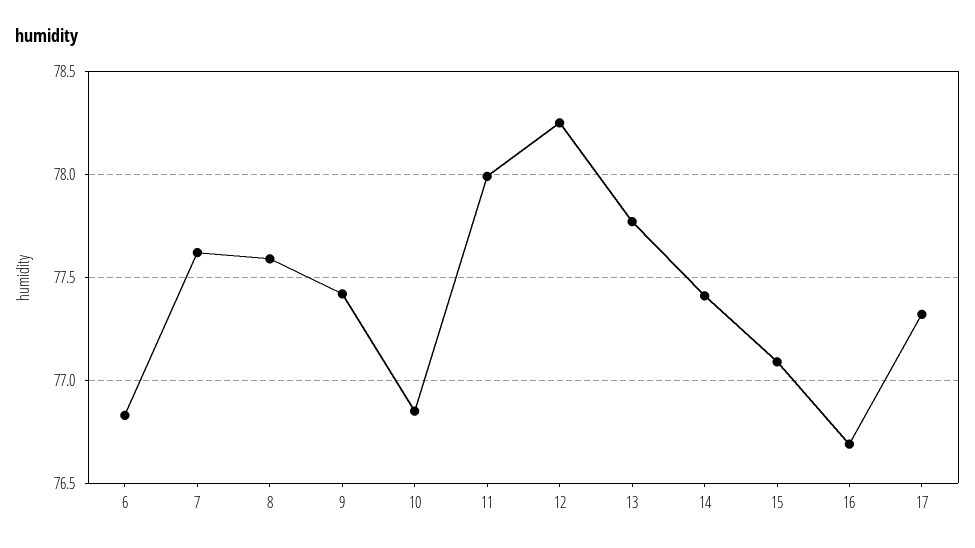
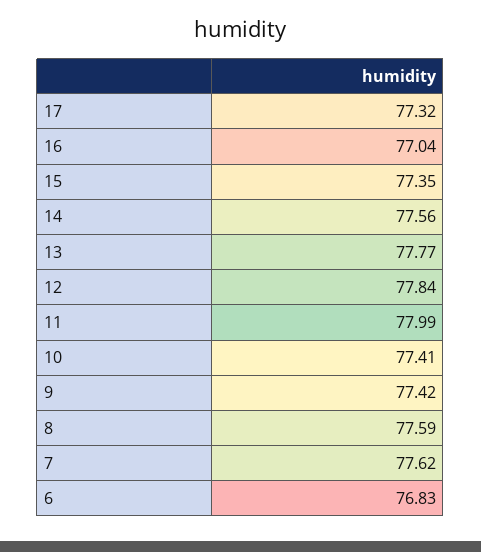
10: 76.85 -> 77.41
12: 78.25 -> 77.84
14: 77.4 -> 77.56
15: 77.1 -> 77.35
16: 76.7 -> 77.04

